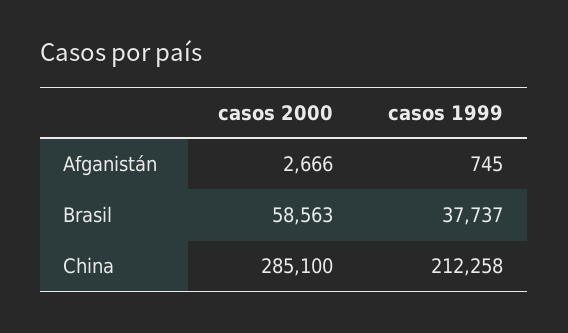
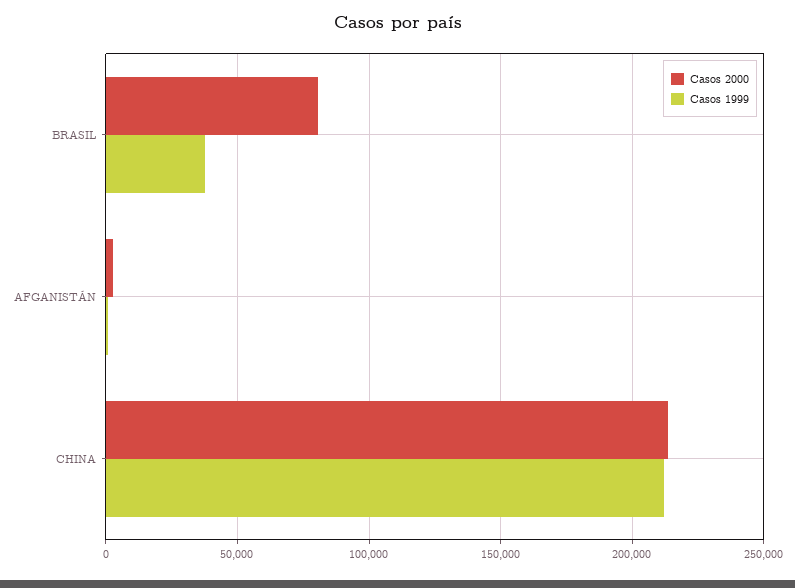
casos 2000, Brasil: 58563 -> 80000
casos 2000, China: 285100 -> 215000

